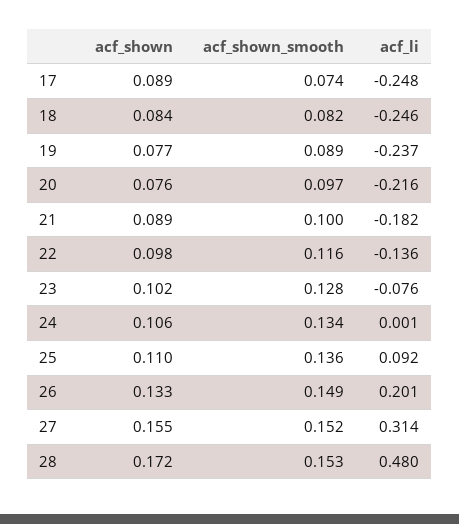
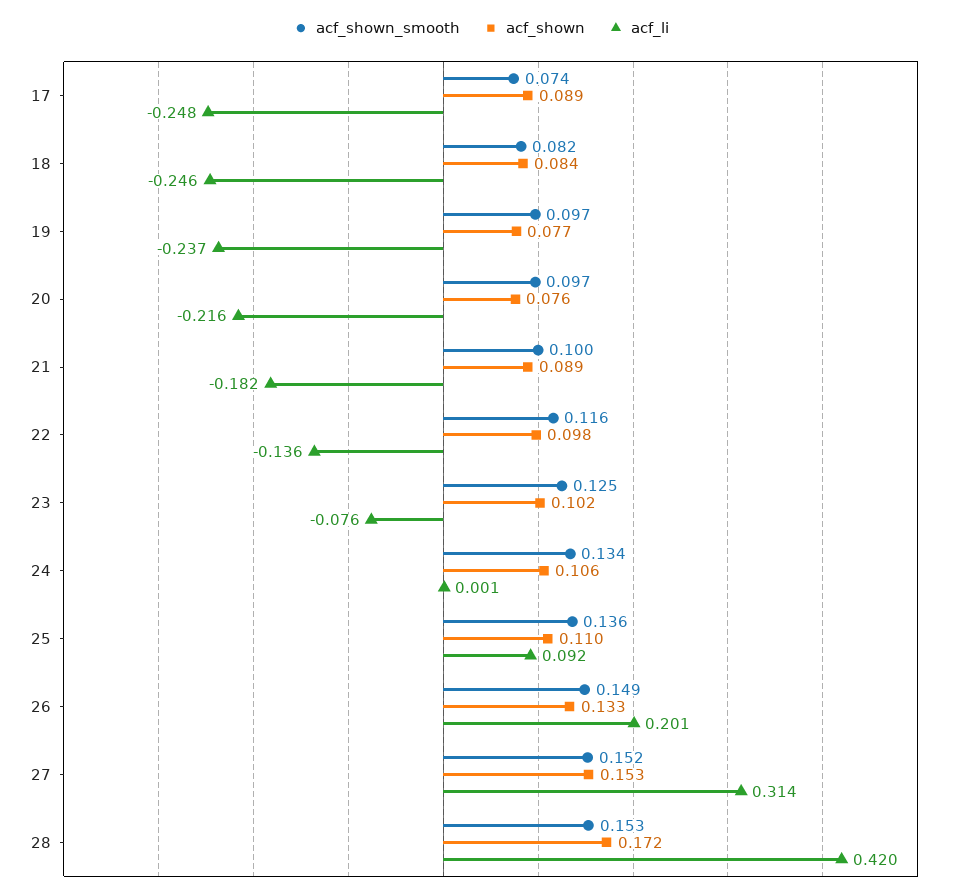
acf_shown_smooth, 19: 0.089 -> 0.097
acf_shown_smooth, 23: 0.128 -> 0.125
acf_shown, 27: 0.155 -> 0.153
acf_li, 28: 0.48 -> 0.42

